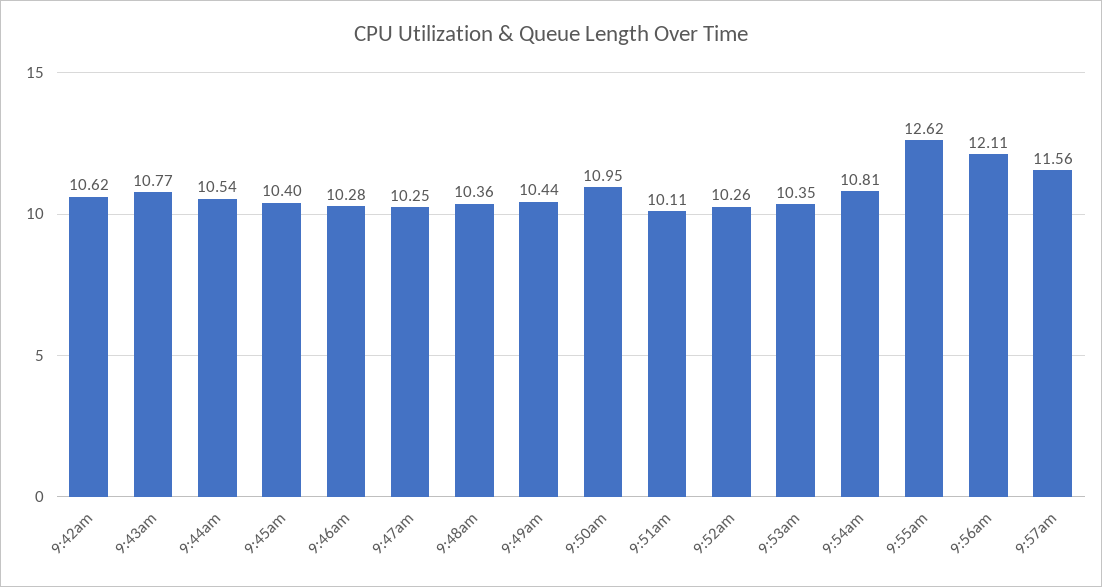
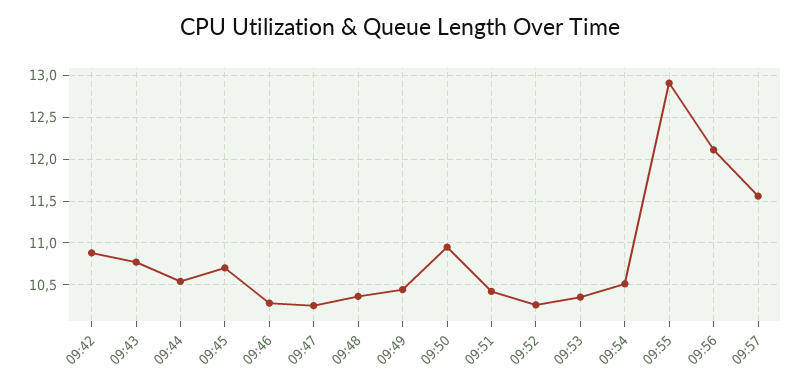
9:42am: 10.62 -> 10.9
9:45am: 10.4 -> 10.7
9:51am: 10.11 -> 10.4
9:54am: 10.81 -> 10.5
9:55am: 12.62 -> 12.9

